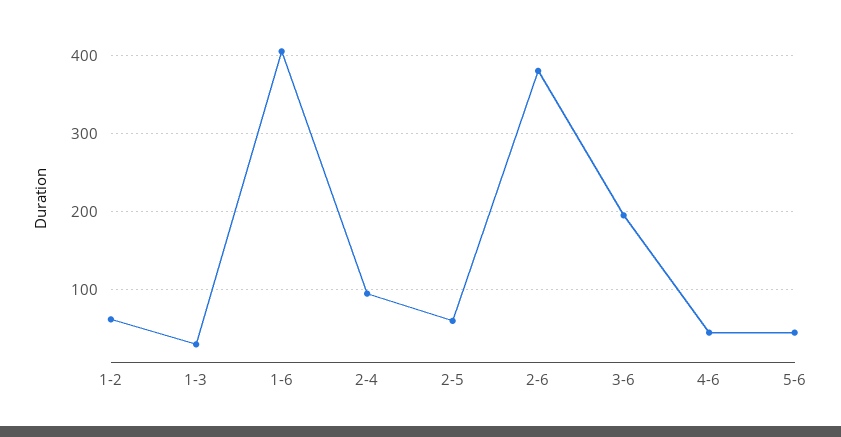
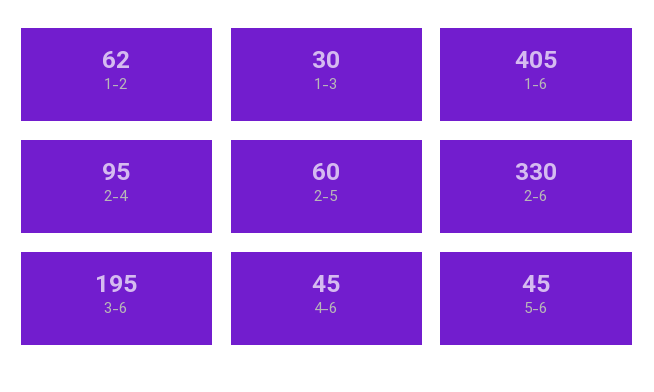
2-6: 380 -> 330

